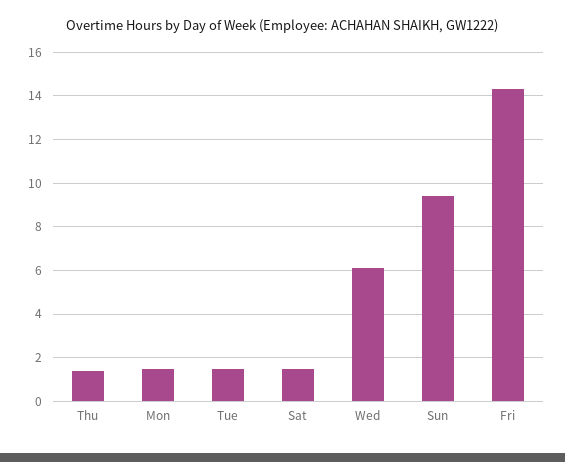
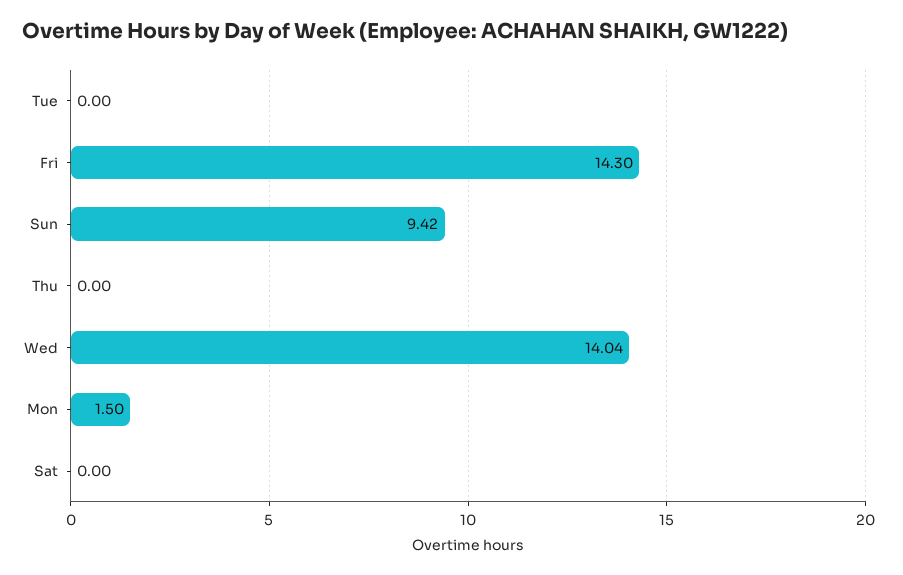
Thu: 1.5 -> 0
Tue: 1.5 -> 0
Sat: 1.5 -> 0
Wed: 6 -> 14.04

